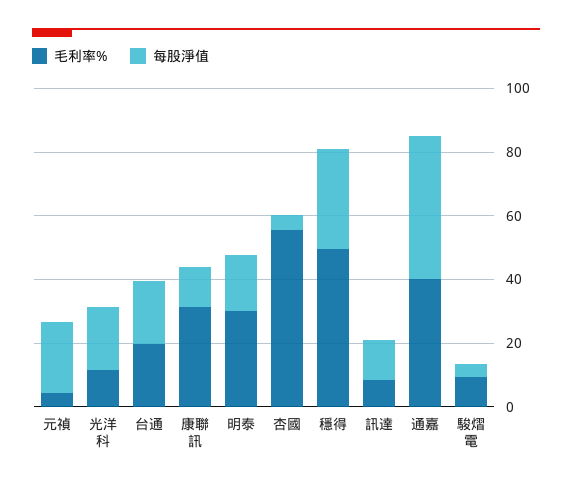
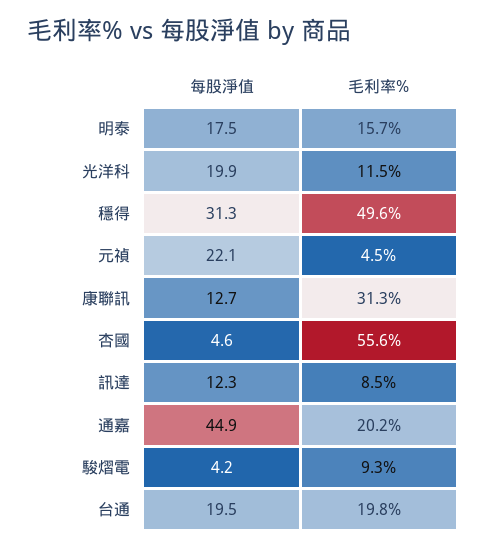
毛利率%, 明泰: 30 -> 15.7
毛利率%, 通嘉: 40 -> 20.2

